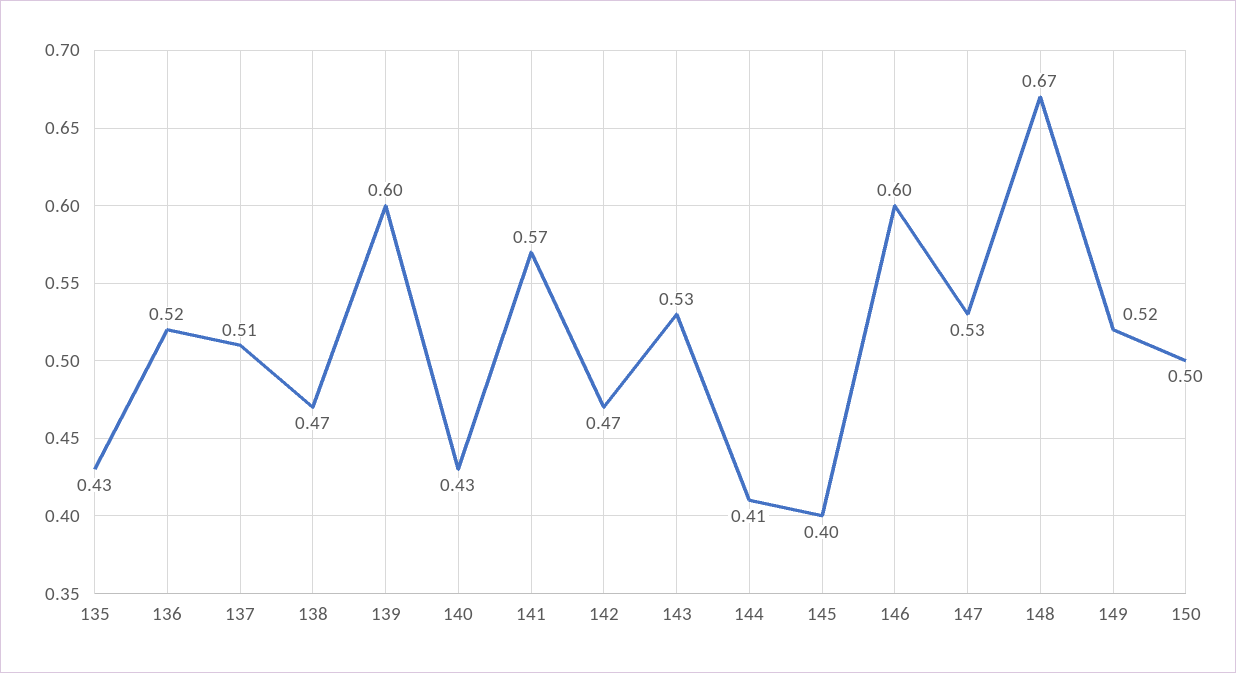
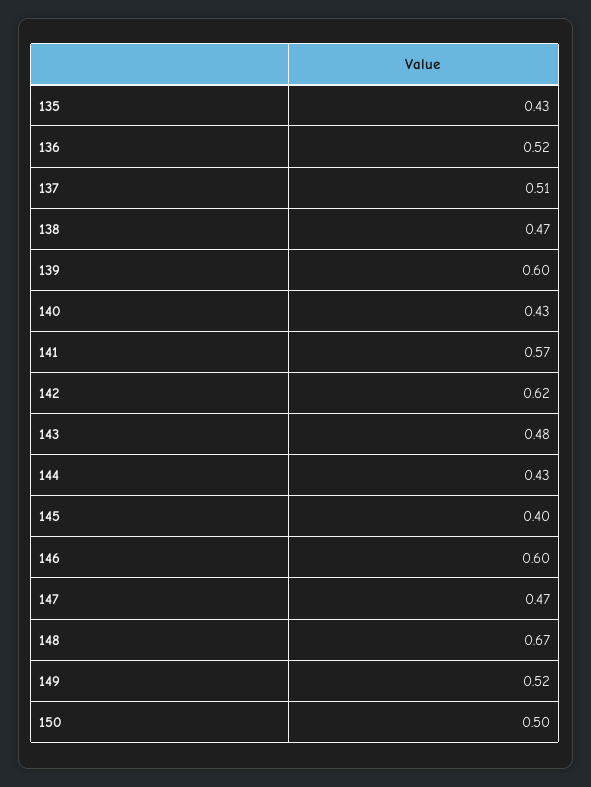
142: 0.47 -> 0.62
143: 0.53 -> 0.48
144: 0.41 -> 0.43
147: 0.53 -> 0.47

